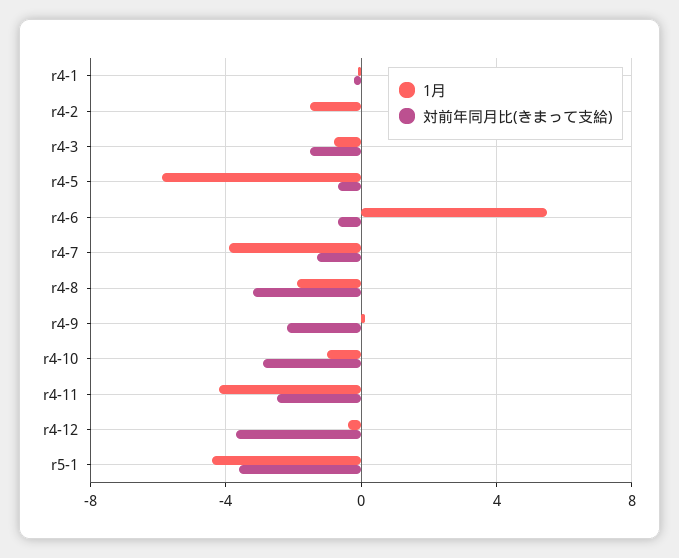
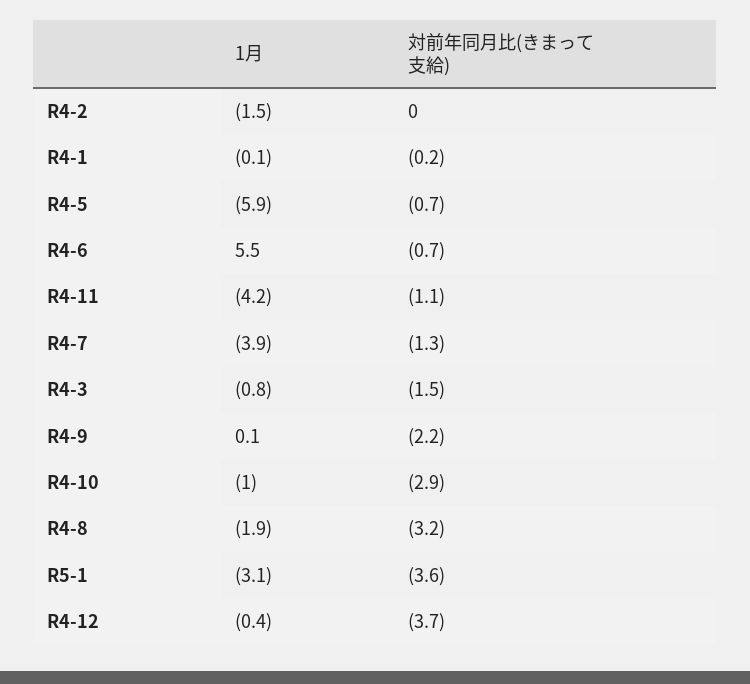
対前年同月比(きまって支給), r4-11: -2.5 -> -1.1
1月, r5-1: -4.5 -> -3.1

